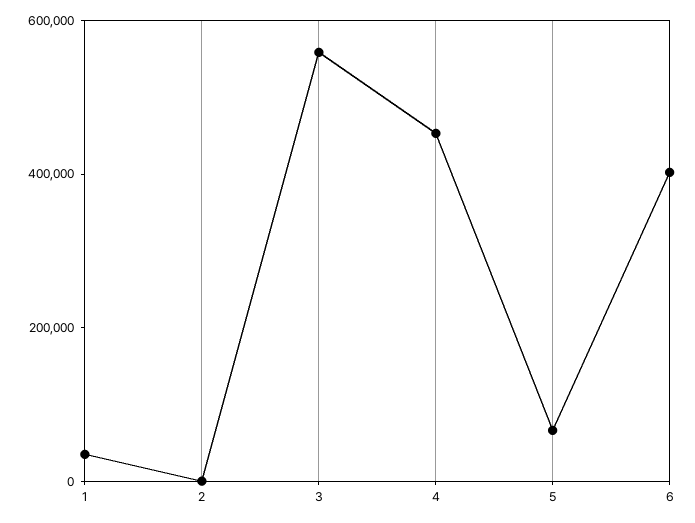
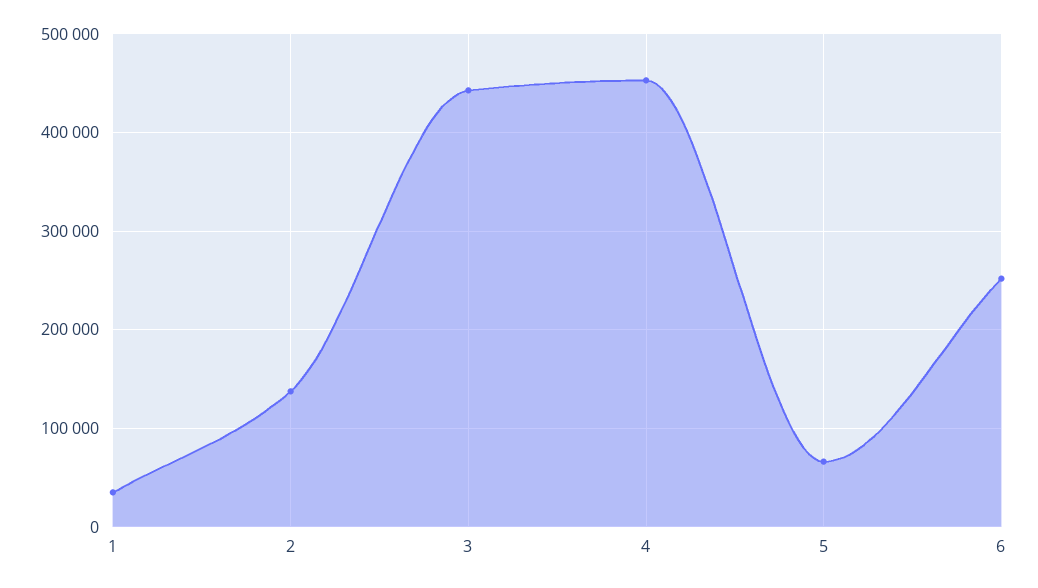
2: 0 -> 140000
3: 550000 -> 440000
6: 400000 -> 250000

